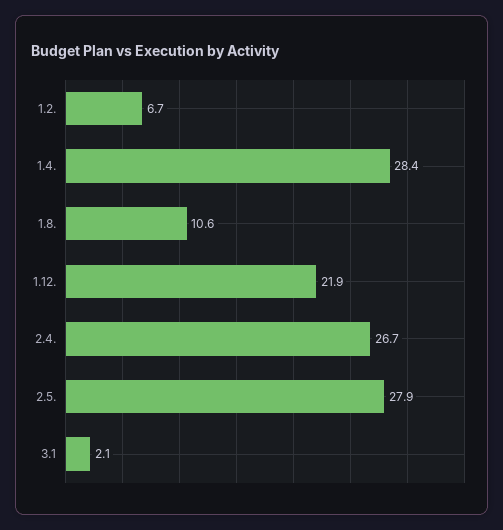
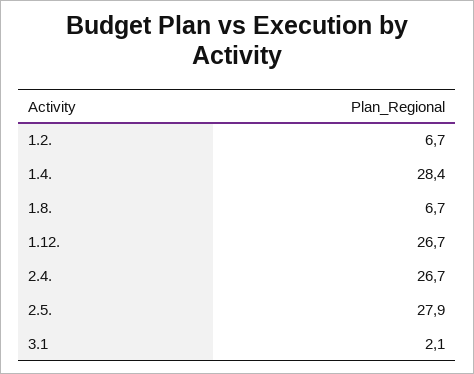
1.8.: 10.6 -> 6.7
1.12.: 21.9 -> 26.7

